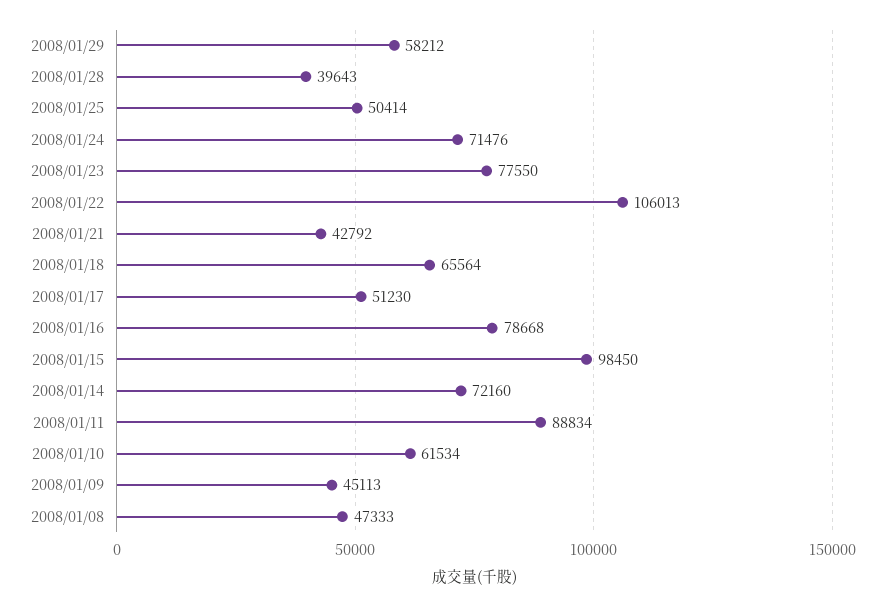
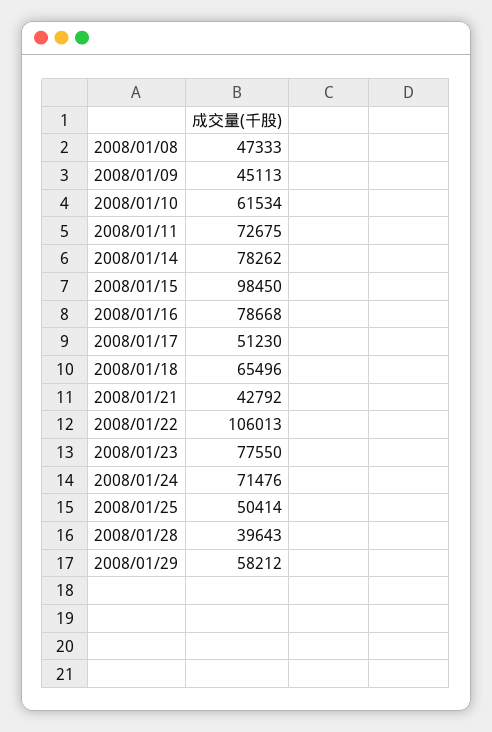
2008/01/18: 65564 -> 65496
2008/01/14: 72160 -> 78262
2008/01/11: 88834 -> 72675

